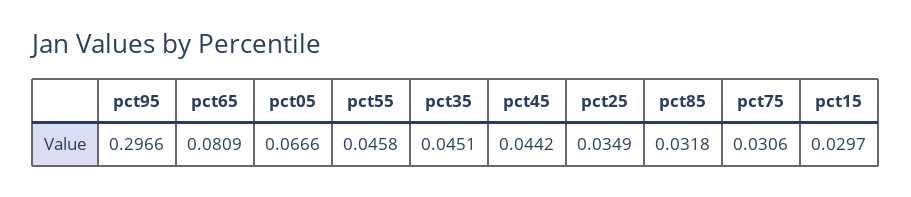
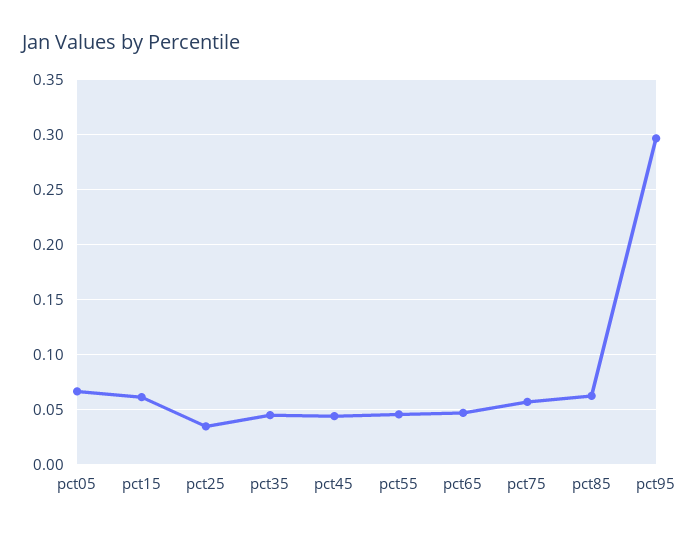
pct65: 0.0809 -> 0.05
pct85: 0.0318 -> 0.06
pct75: 0.0306 -> 0.06
pct15: 0.0297 -> 0.06

